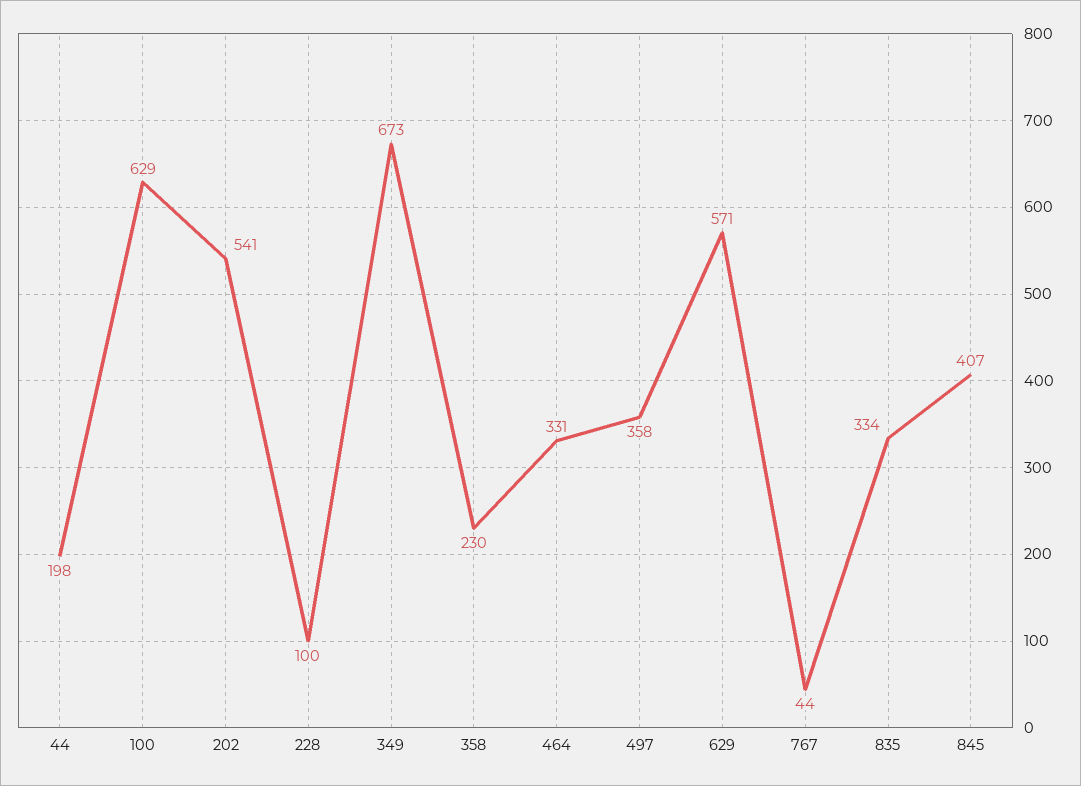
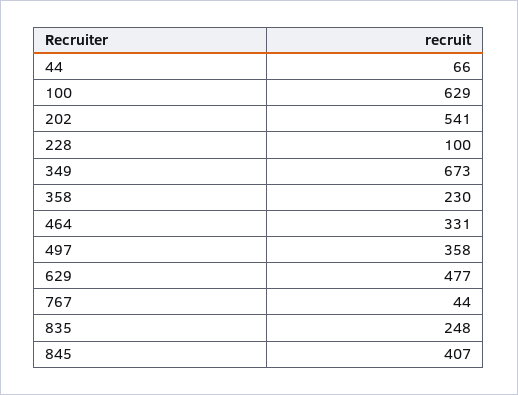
44: 198 -> 66
629: 571 -> 477
835: 334 -> 248

